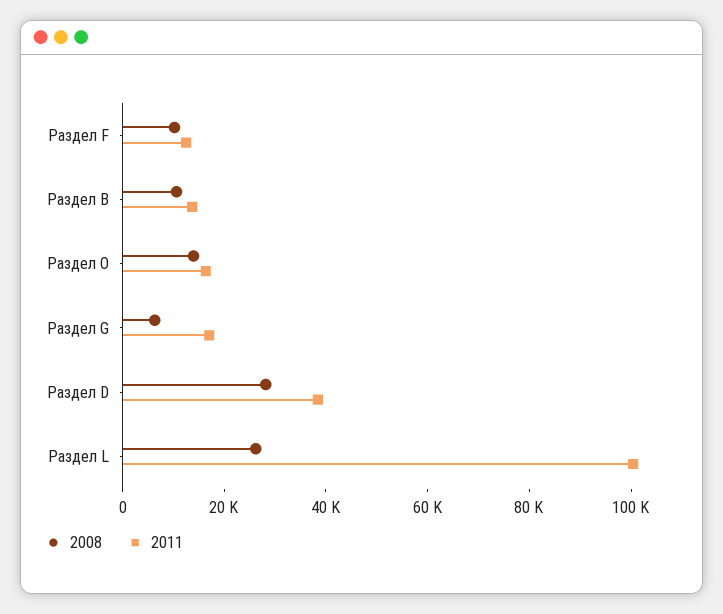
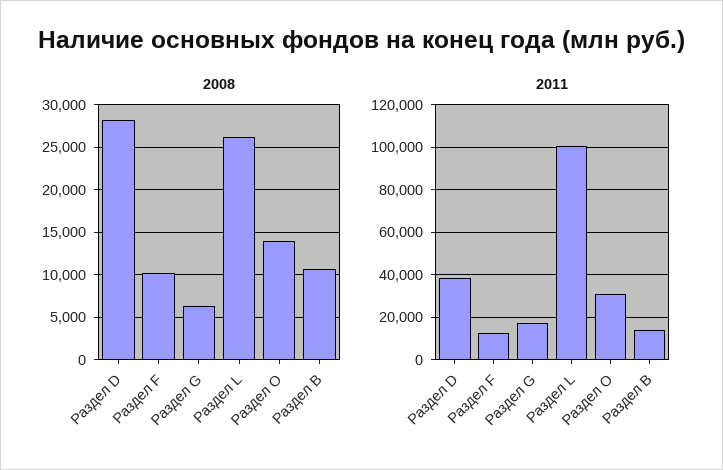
2011, Раздел O: 15000 -> 30000

